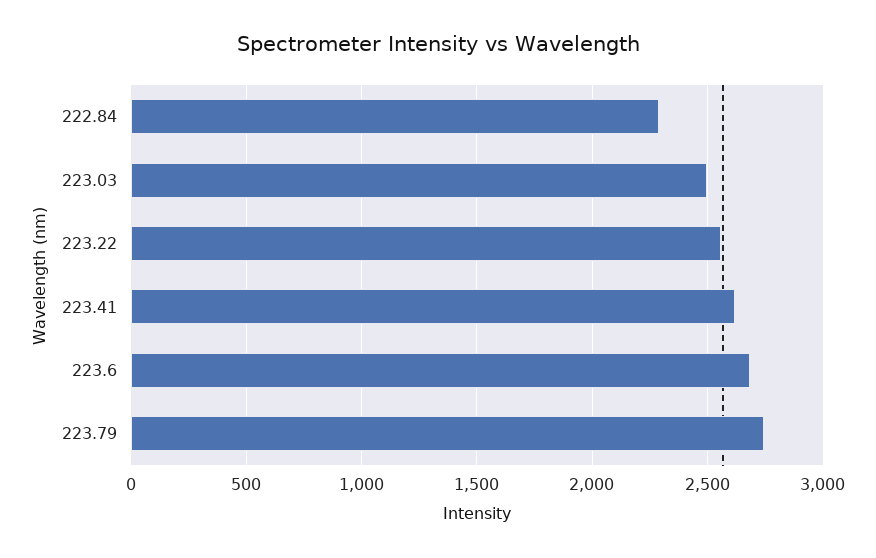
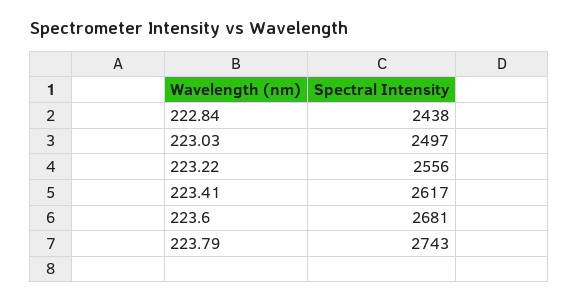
222.84: 2300 -> 2438

